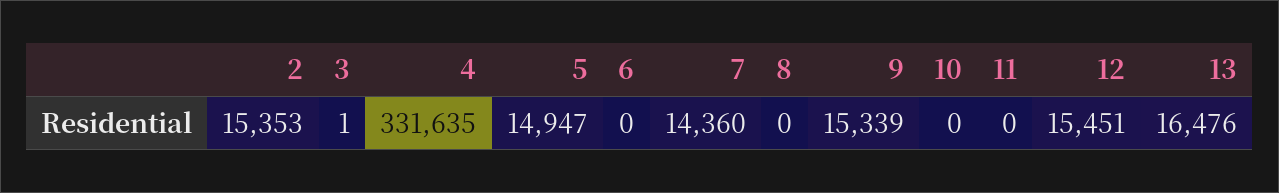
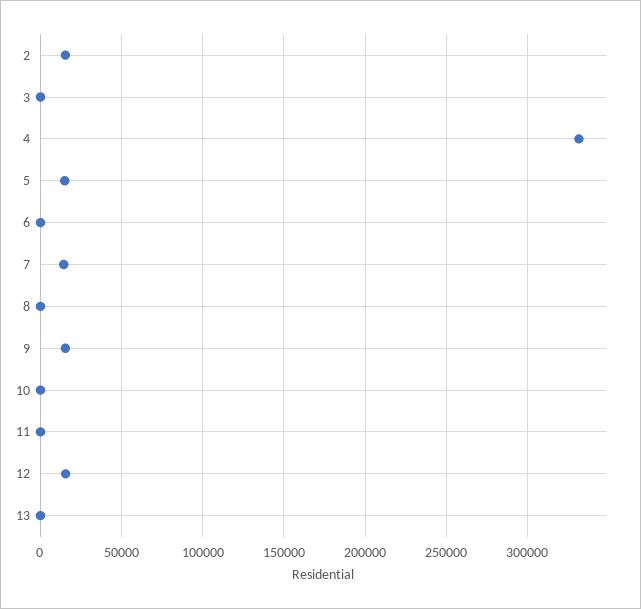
13: 16476 -> 0

